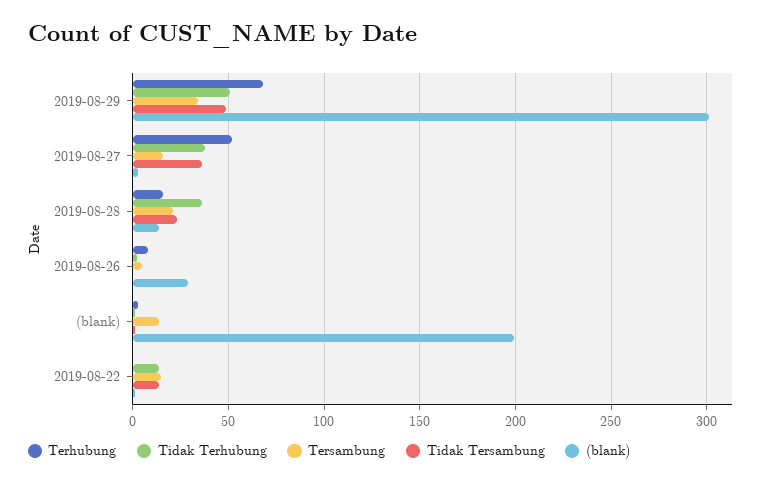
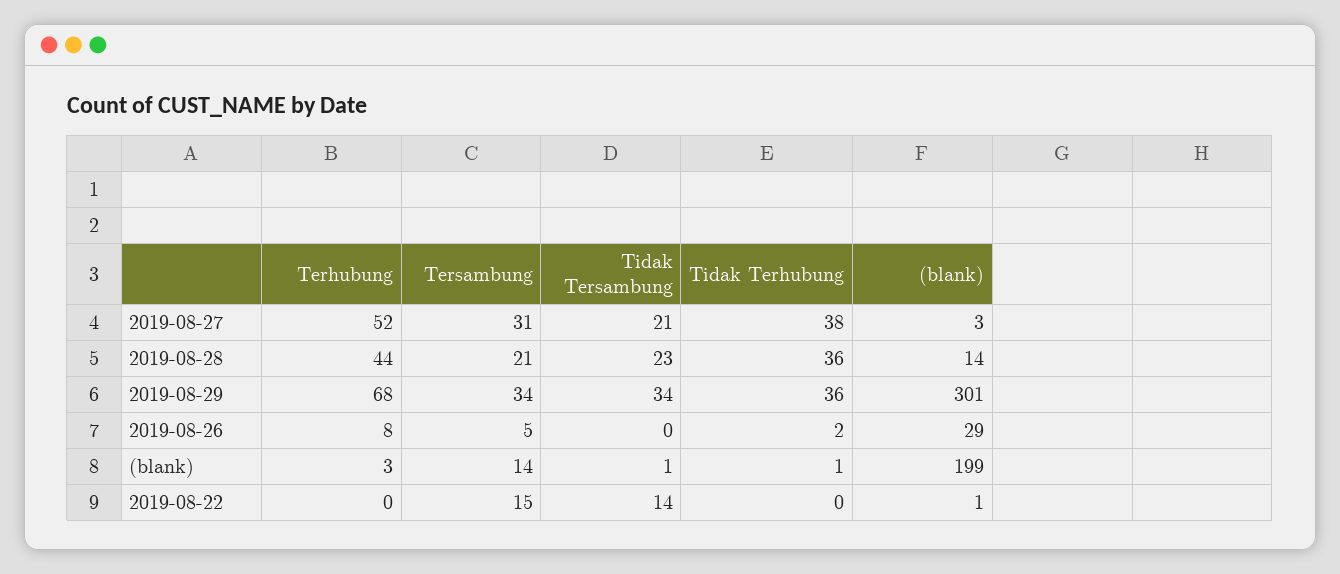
Tidak Terhubung, 2019-08-29: 50 -> 36
Tidak Tersambung, 2019-08-29: 50 -> 34
Tersambung, 2019-08-27: 15 -> 31
Tidak Tersambung, 2019-08-27: 35 -> 21
Terhubung, 2019-08-28: 15 -> 44
Tidak Terhubung, 2019-08-22: 15 -> 0

